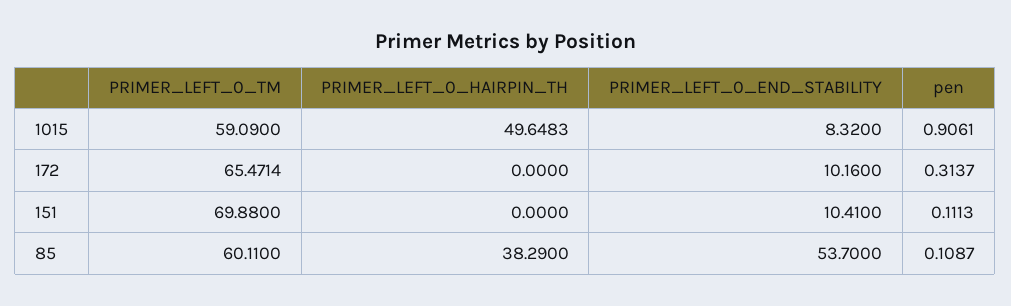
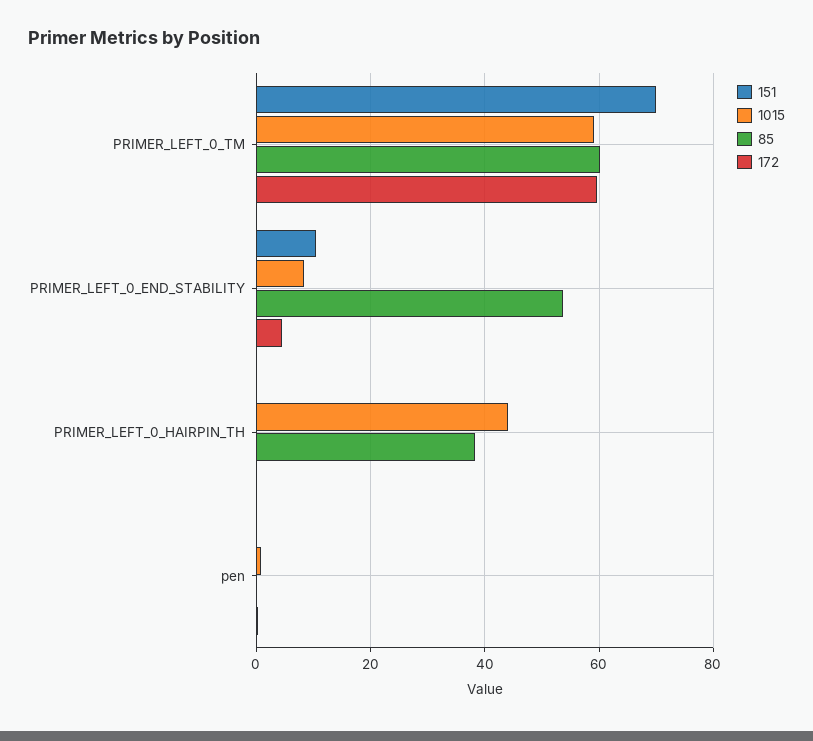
1015, PRIMER_LEFT_0_HAIRPIN_TH: 49.6483 -> 44
172, PRIMER_LEFT_0_TM: 65.4714 -> 60
172, PRIMER_LEFT_0_END_STABILITY: 10.16 -> 4

